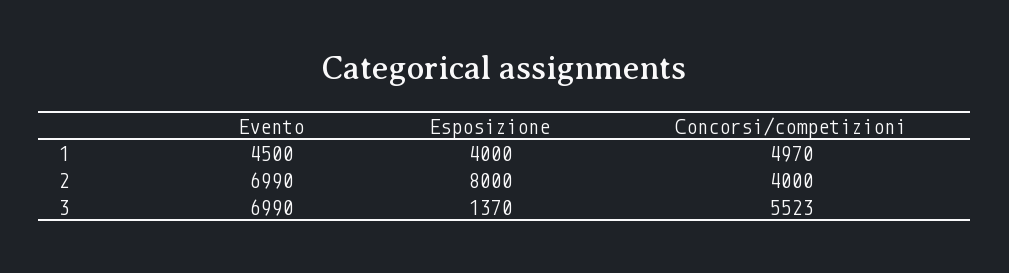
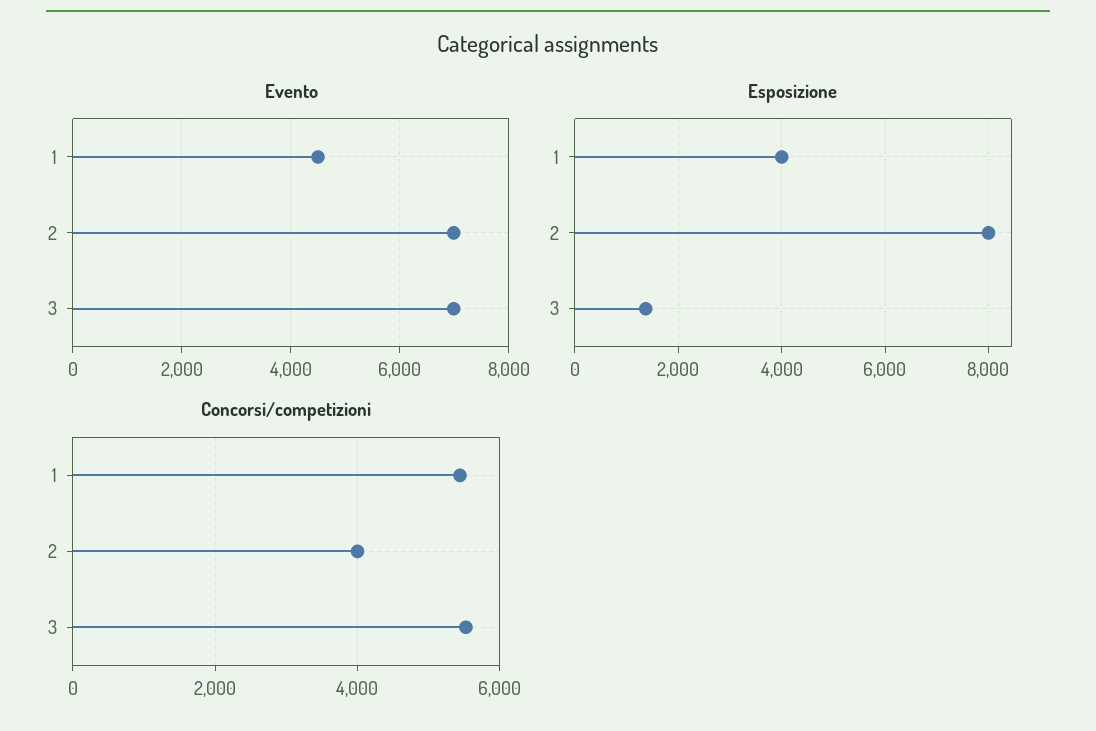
Concorsi/competizioni, 1: 4970 -> 5400

